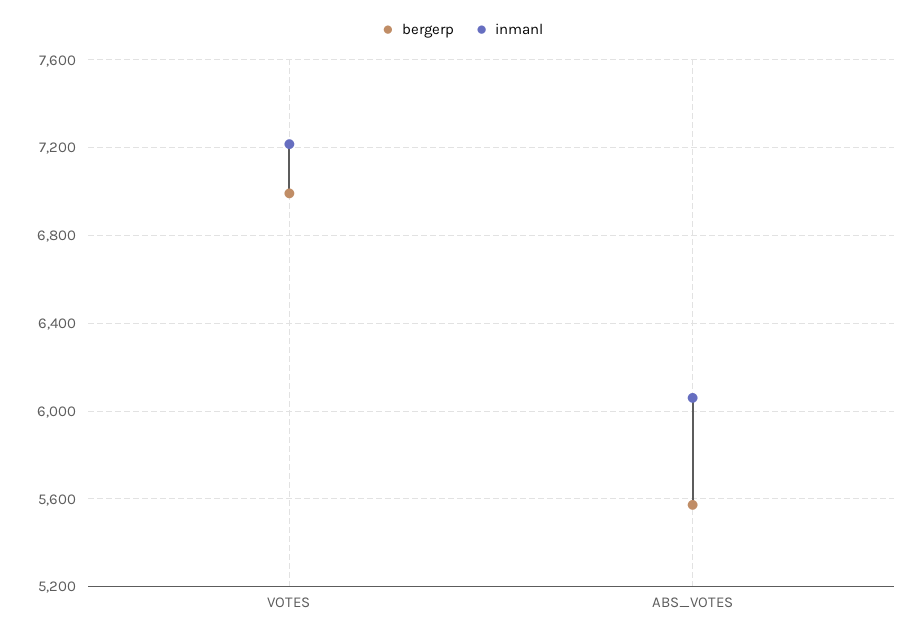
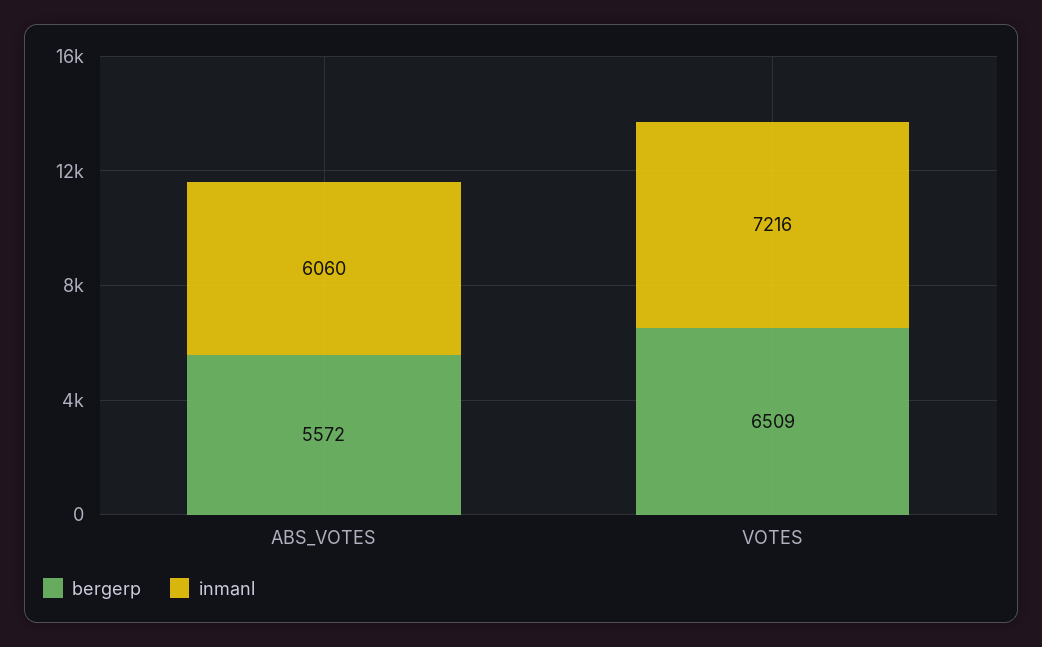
bergerp, VOTES: 7000 -> 6509

